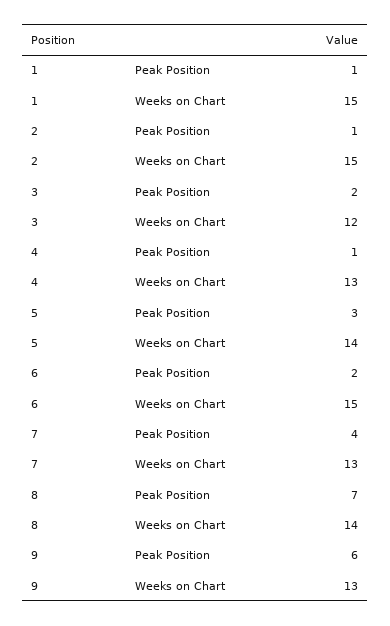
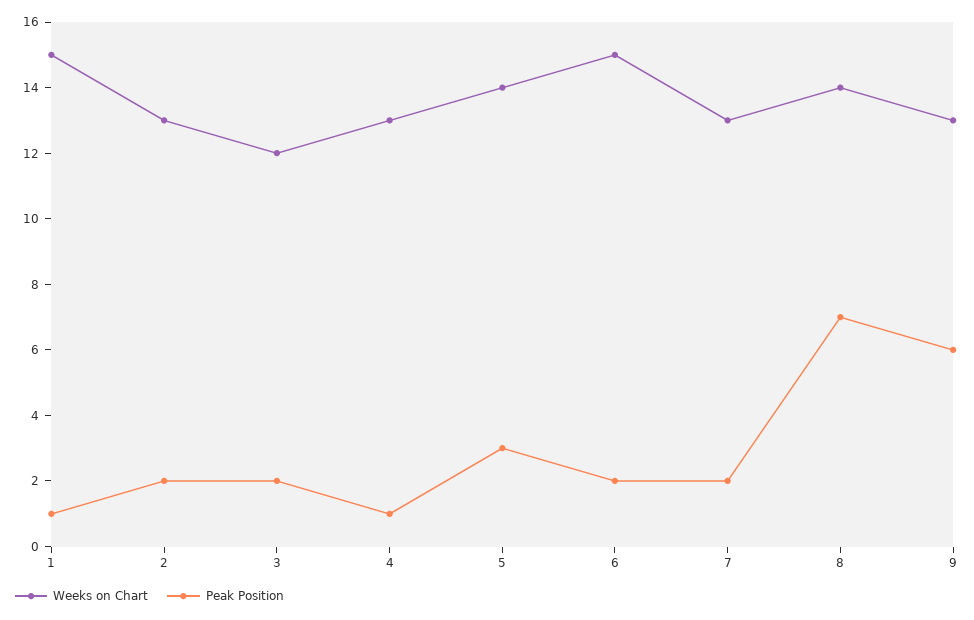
Peak Position, 2: 1 -> 2
Weeks on Chart, 2: 15 -> 13
Peak Position, 7: 4 -> 2

